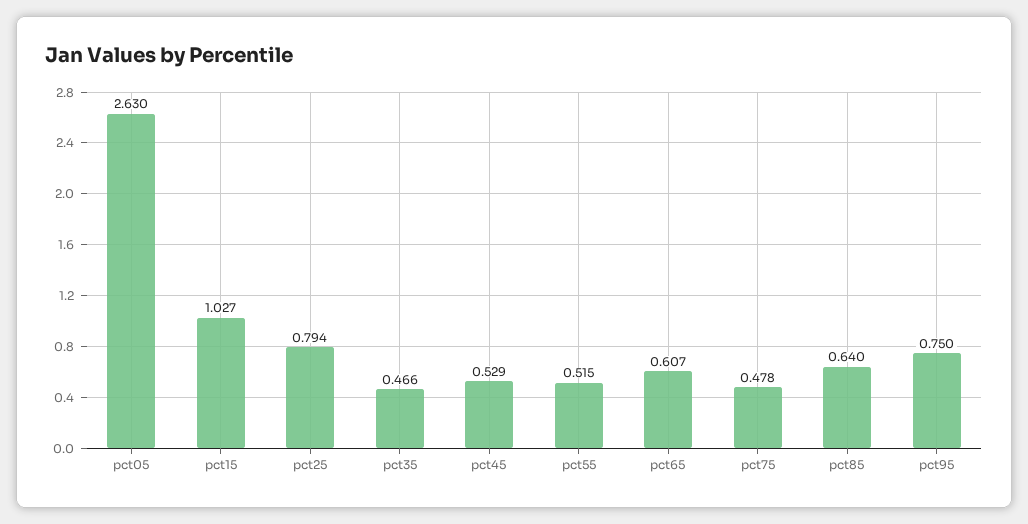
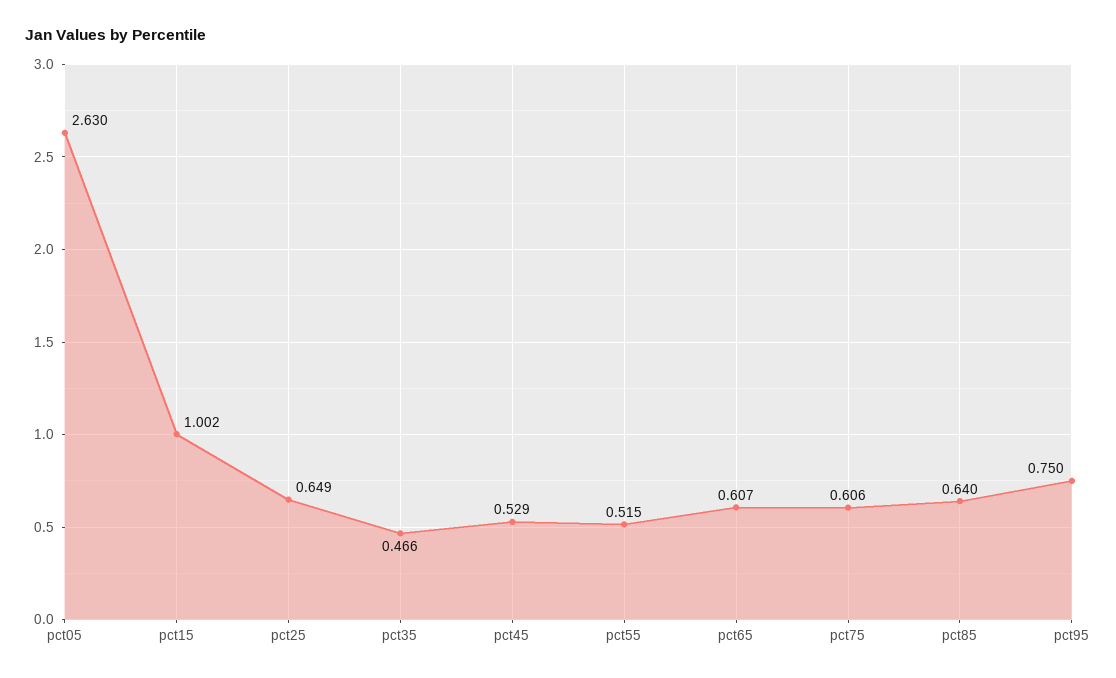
pct15: 1.027 -> 1.002
pct25: 0.794 -> 0.649
pct75: 0.478 -> 0.606

